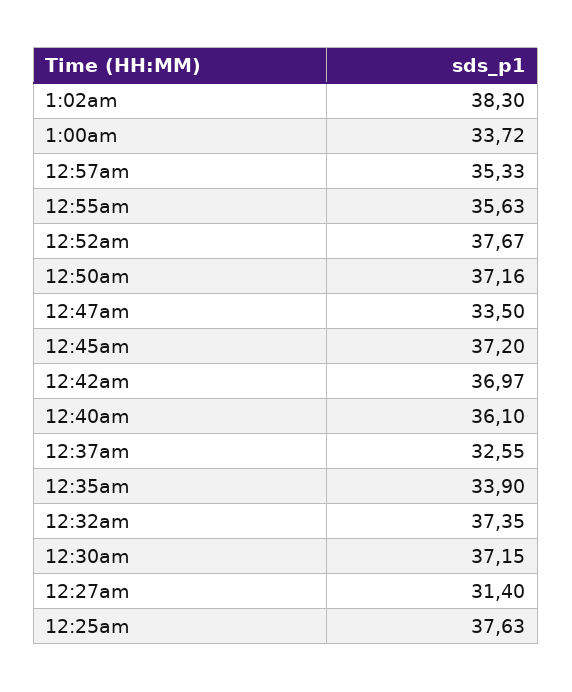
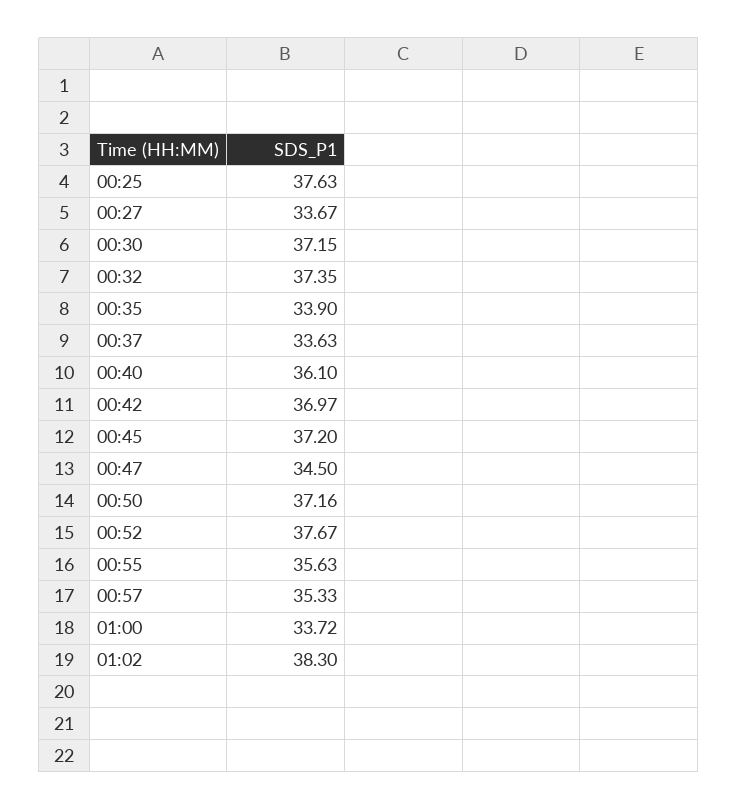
12:47am: 33.5 -> 34.5
12:37am: 32.55 -> 33.63
12:27am: 31.4 -> 33.67

